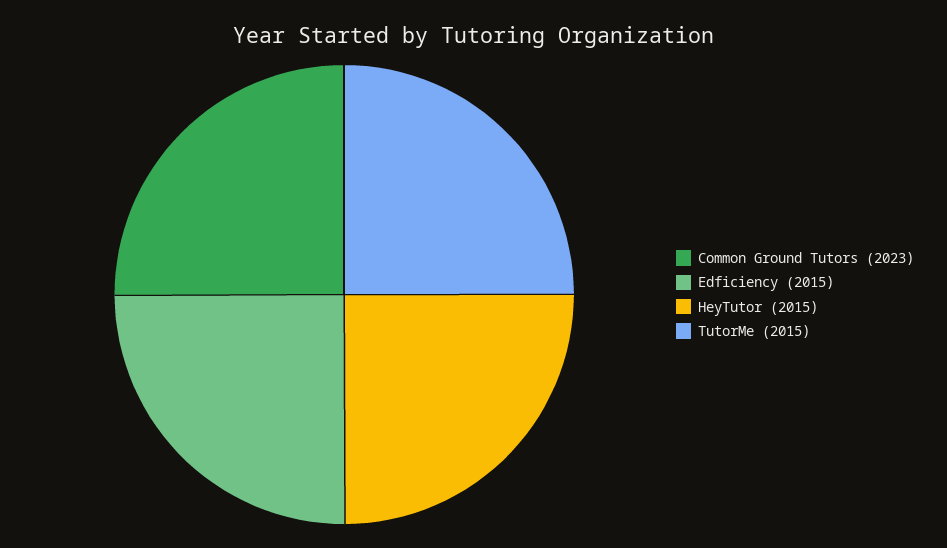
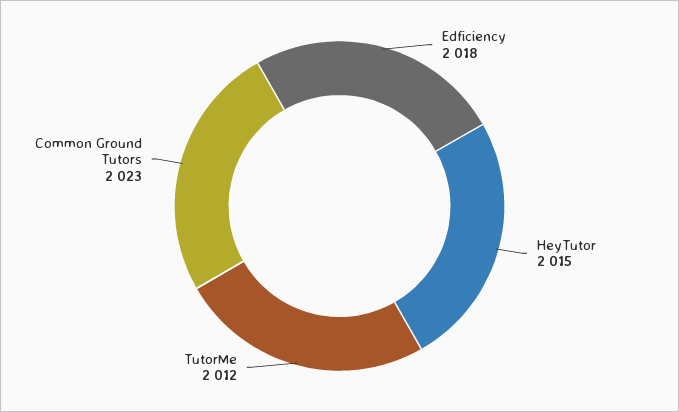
Edficiency: 2015 -> 2018
TutorMe: 2015 -> 2012

